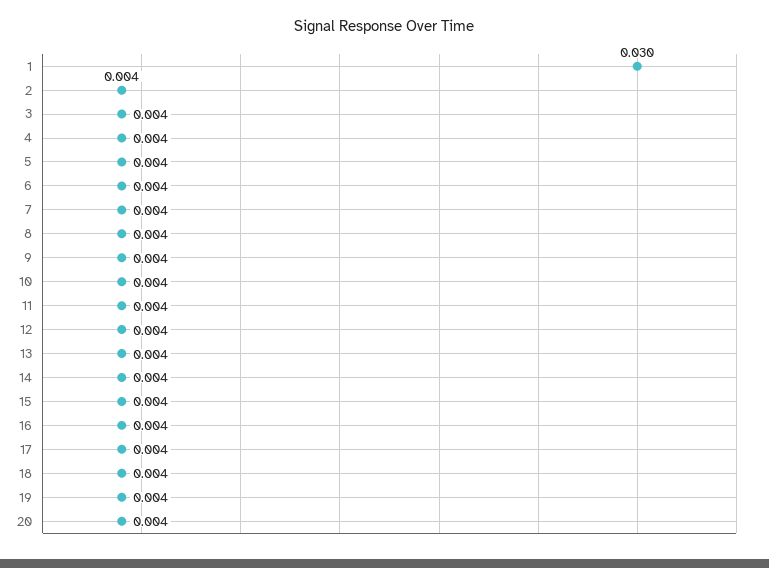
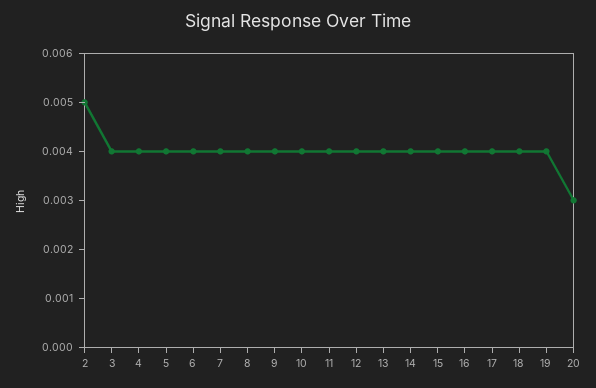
1: 0.03 -> none
2: 0.004 -> 0.005
20: 0.004 -> 0.003

